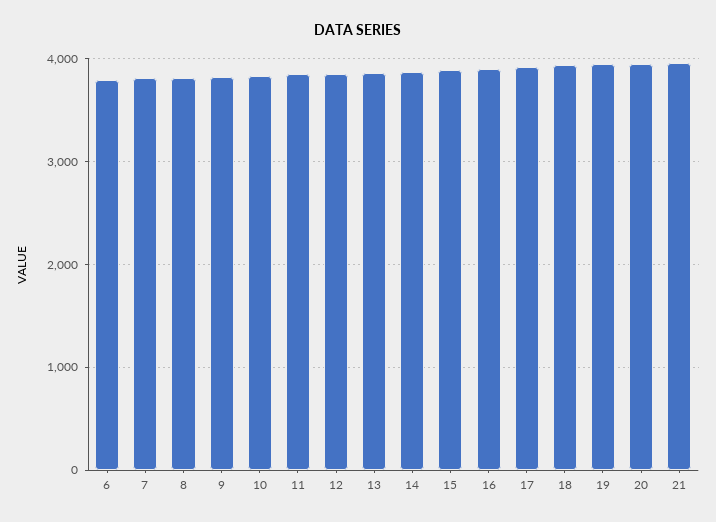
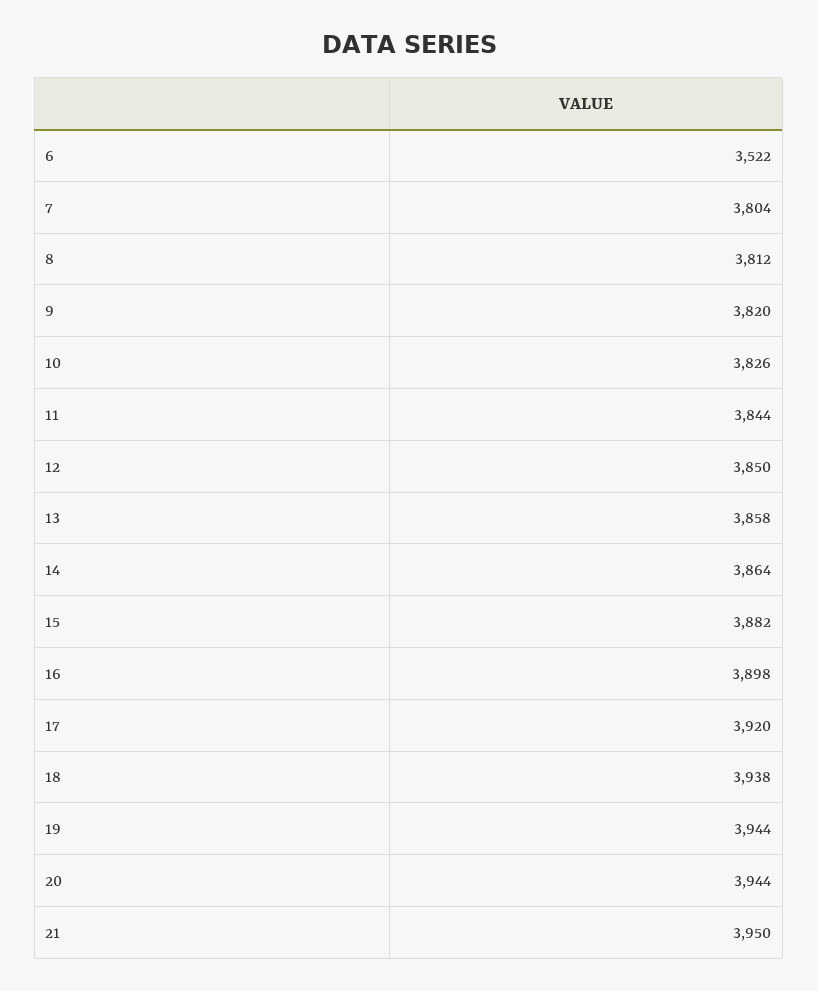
6: 3800 -> 3522

